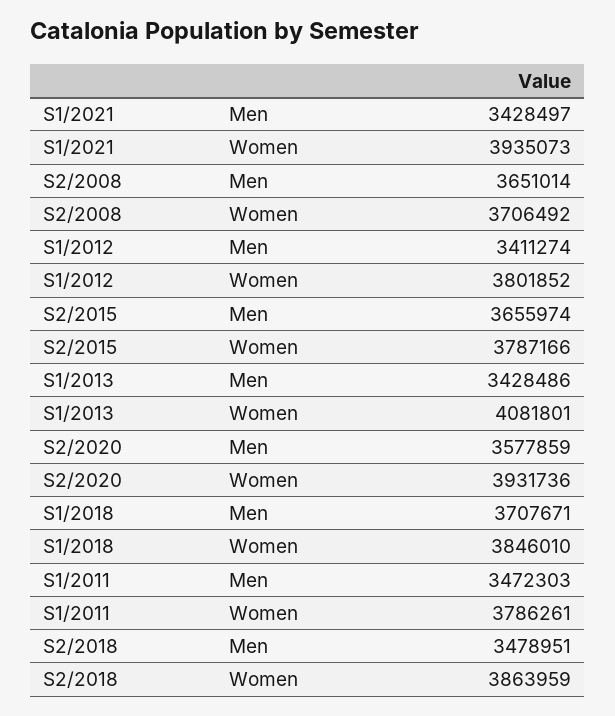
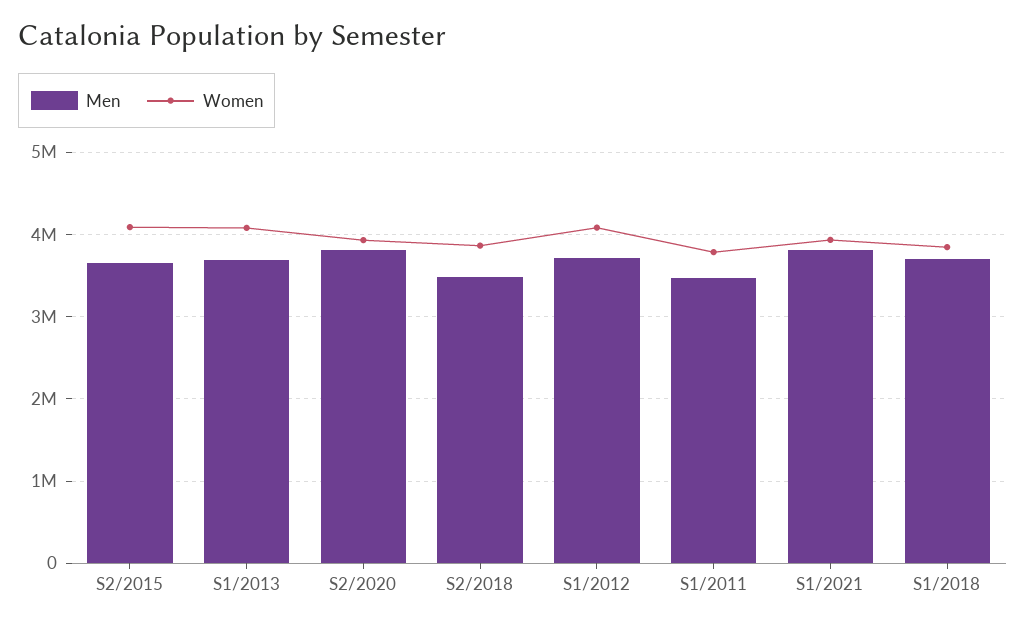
Men, S1/2021: 3428497 -> 3800000
Men, S2/2008: 3651014 -> none
Women, S2/2008: 3706492 -> none
Men, S1/2012: 3411274 -> 3700000
Women, S1/2012: 3801852 -> 4100000
Women, S2/2015: 3787166 -> 4100000
Men, S1/2013: 3428486 -> 3700000
Men, S2/2020: 3577859 -> 3800000

